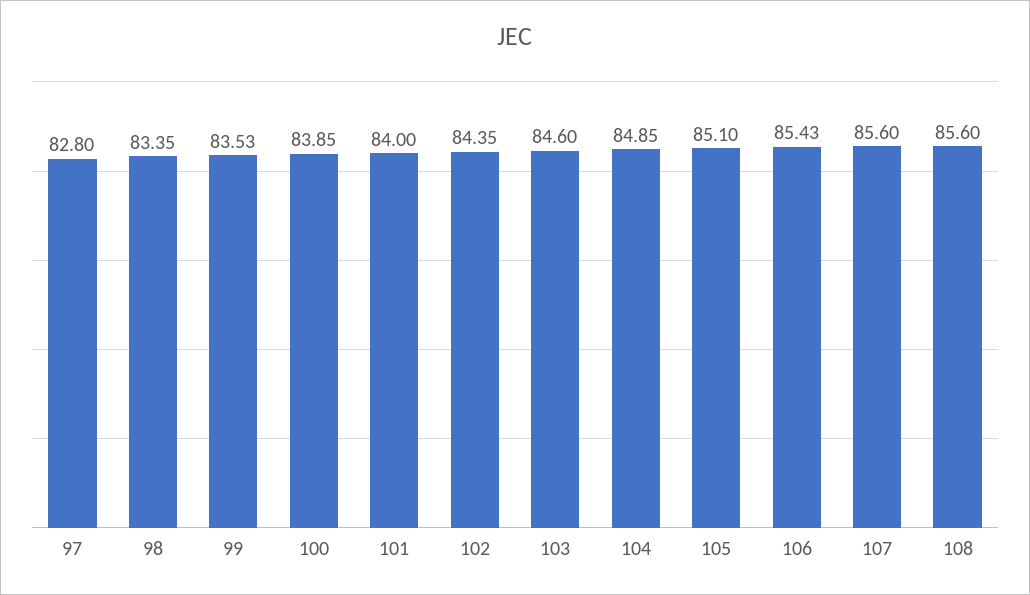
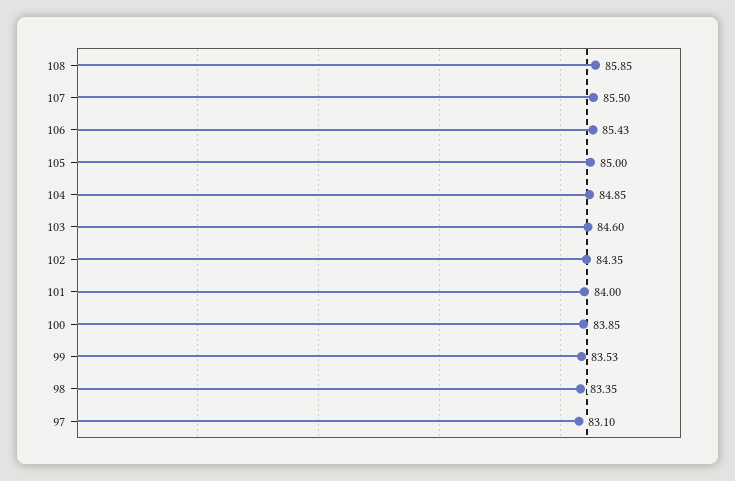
97: 82.8 -> 83.1
105: 85.1 -> 85
107: 85.6 -> 85.5
108: 85.6 -> 85.85

